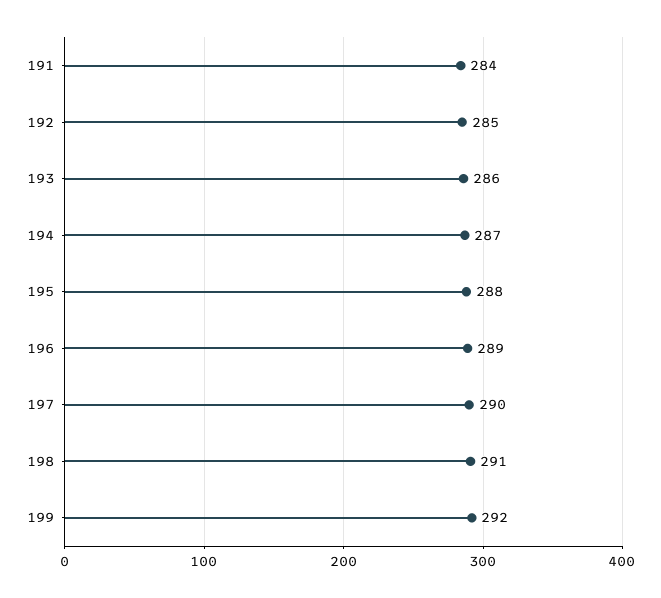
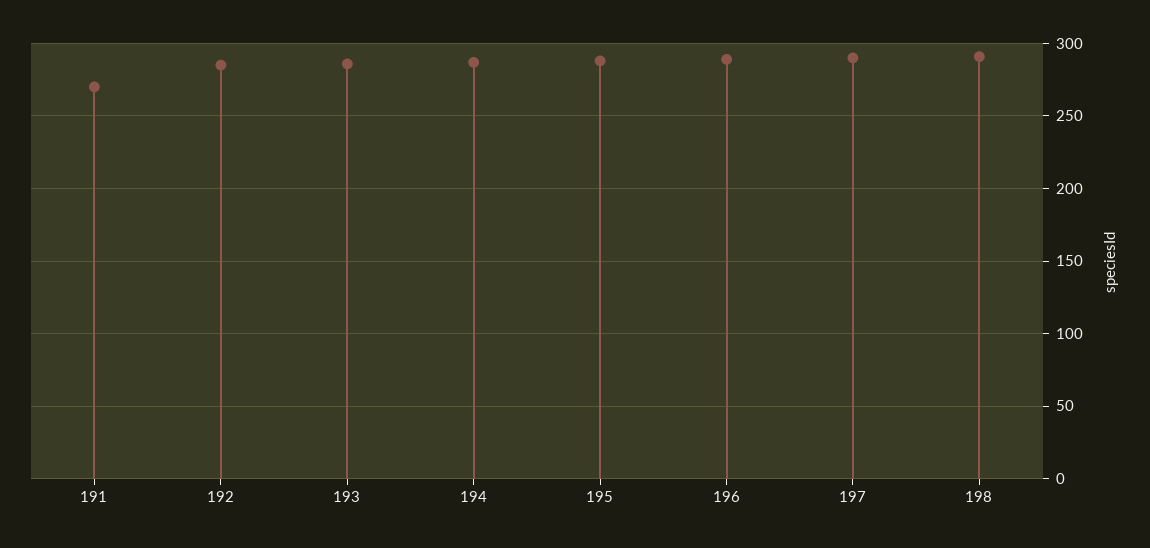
191: 284 -> 270
199: 292 -> none

